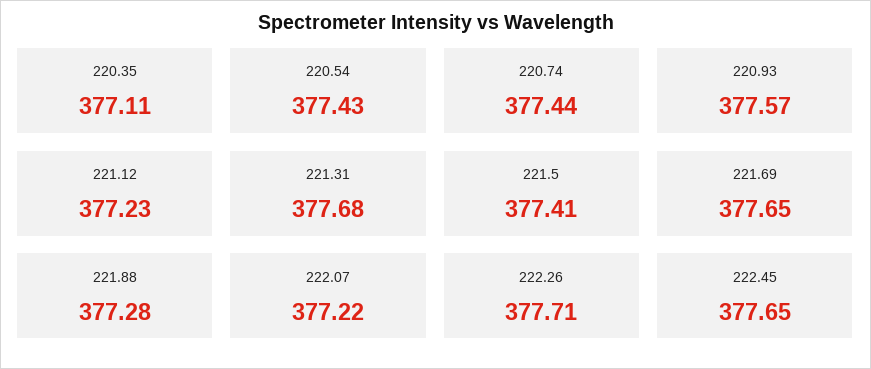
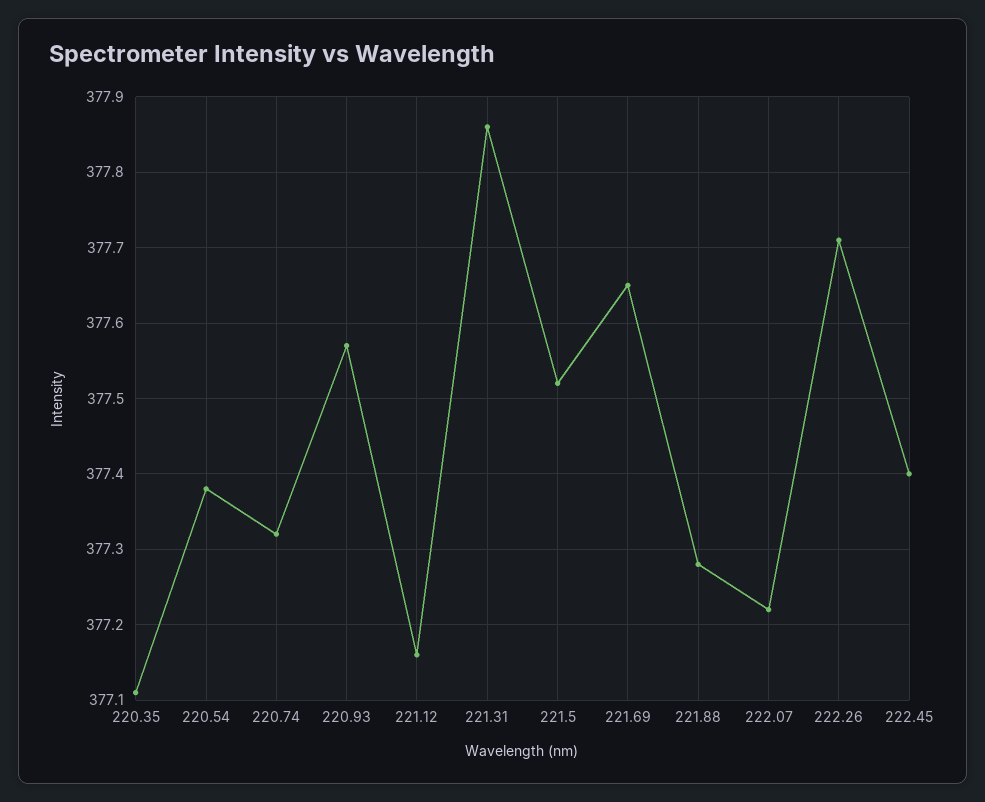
220.54: 377.43 -> 377.38
220.74: 377.44 -> 377.32
221.12: 377.23 -> 377.16
221.31: 377.68 -> 377.86
221.5: 377.41 -> 377.52
222.45: 377.65 -> 377.4

